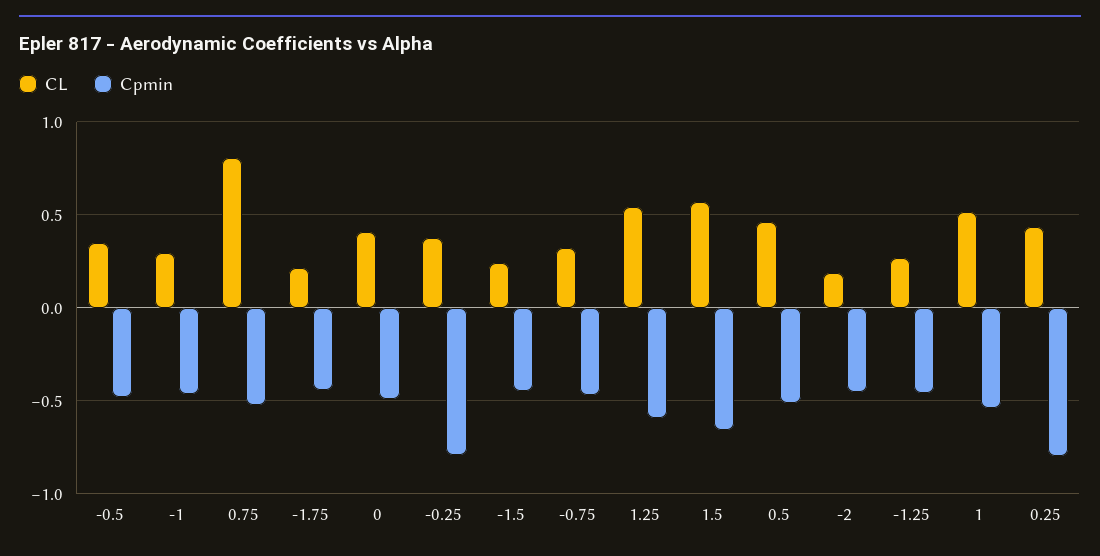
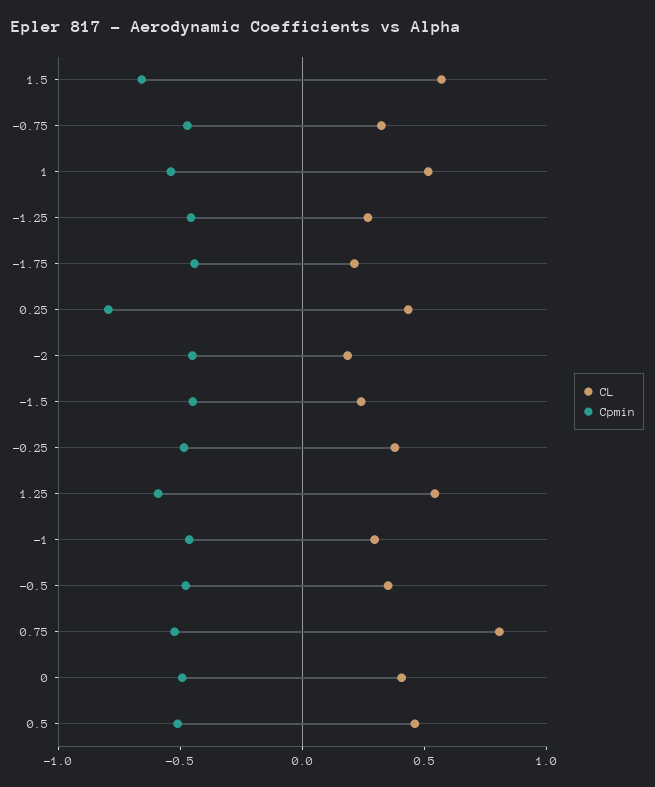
Cpmin, -0.25: -0.8 -> -0.5

